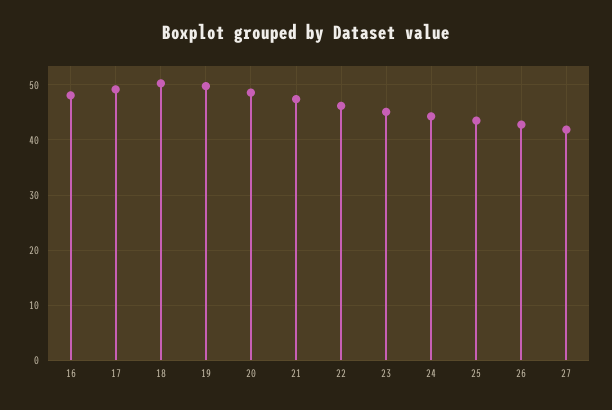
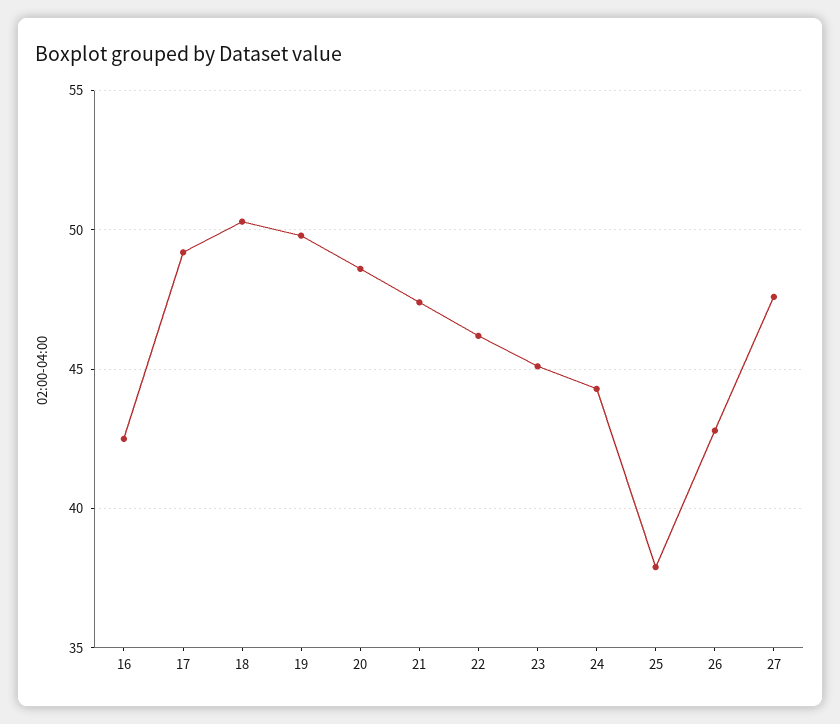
16: 48 -> 42.5
25: 44 -> 38
27: 42 -> 47.5

